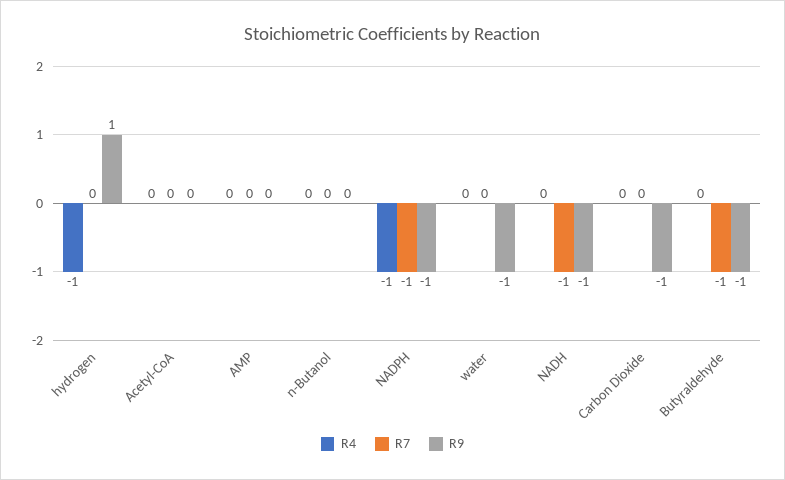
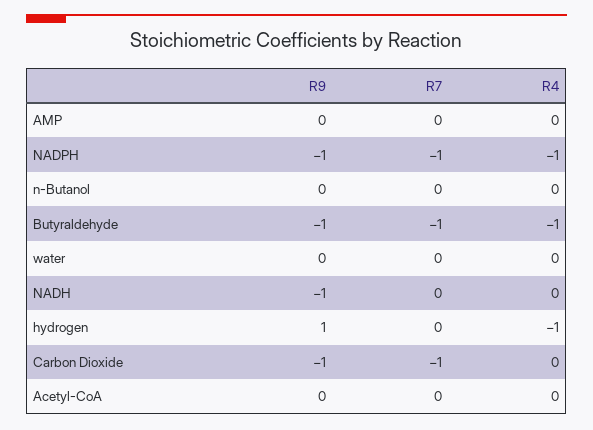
R9, water: -1 -> 0
R7, NADH: -1 -> 0
R7, Carbon Dioxide: 0 -> -1
R4, Butyraldehyde: 0 -> -1

